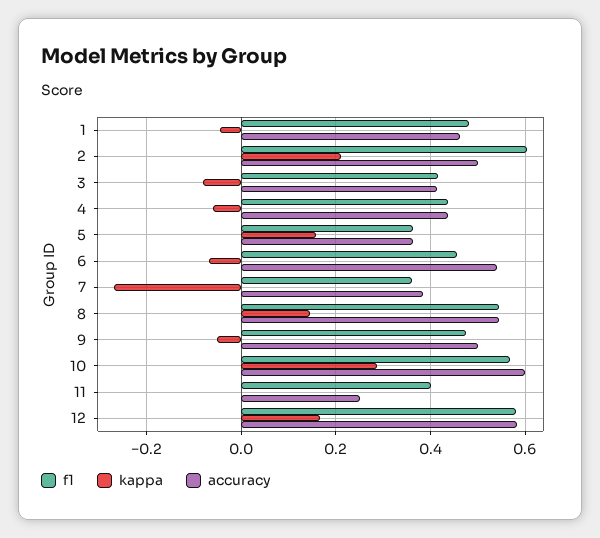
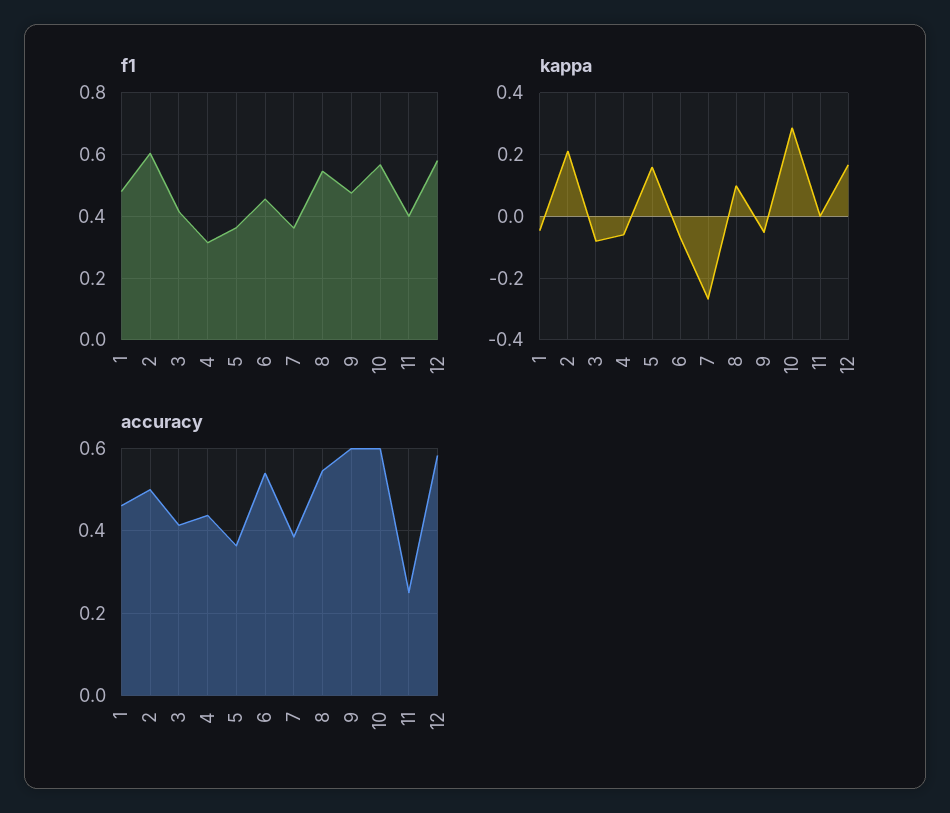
f1, 4: 0.44 -> 0.32
kappa, 8: 0.14 -> 0.1
accuracy, 9: 0.5 -> 0.6

